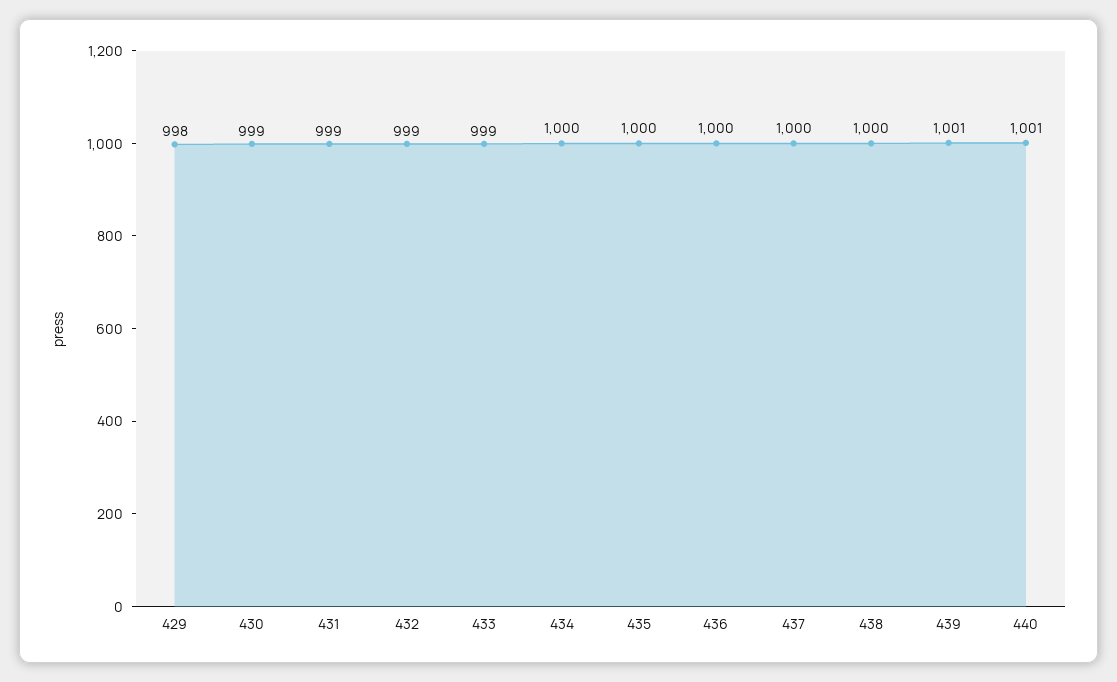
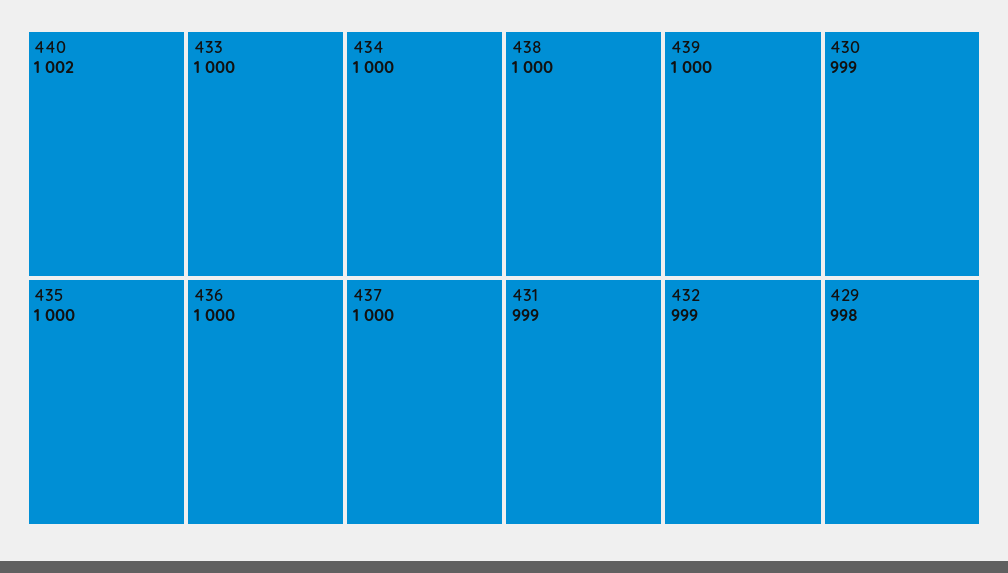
433: 999 -> 1000
439: 1001 -> 1000
440: 1001 -> 1002

